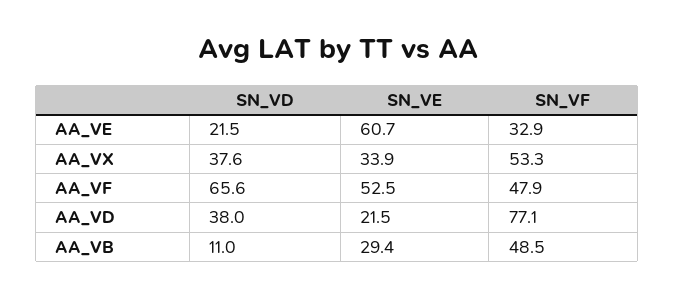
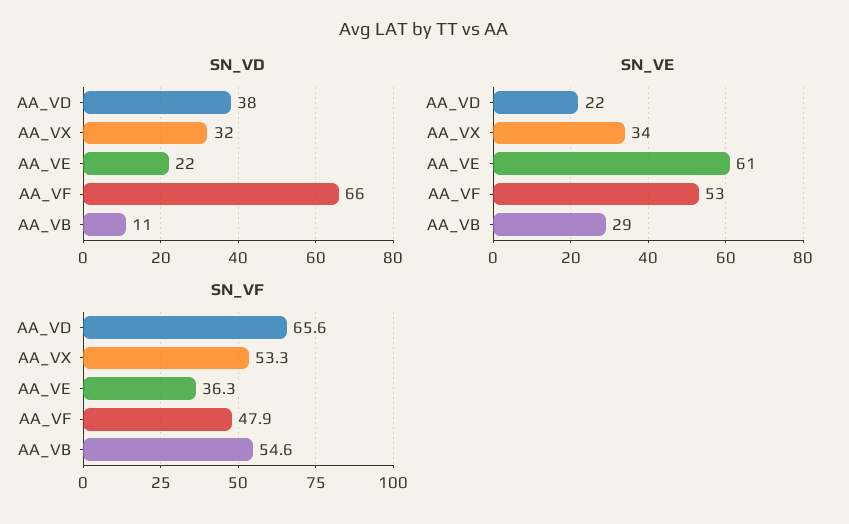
SN_VF, AA_VE: 32.9 -> 36.3
SN_VD, AA_VX: 37.6 -> 32
SN_VF, AA_VD: 77.1 -> 65.6
SN_VF, AA_VB: 48.5 -> 54.6

